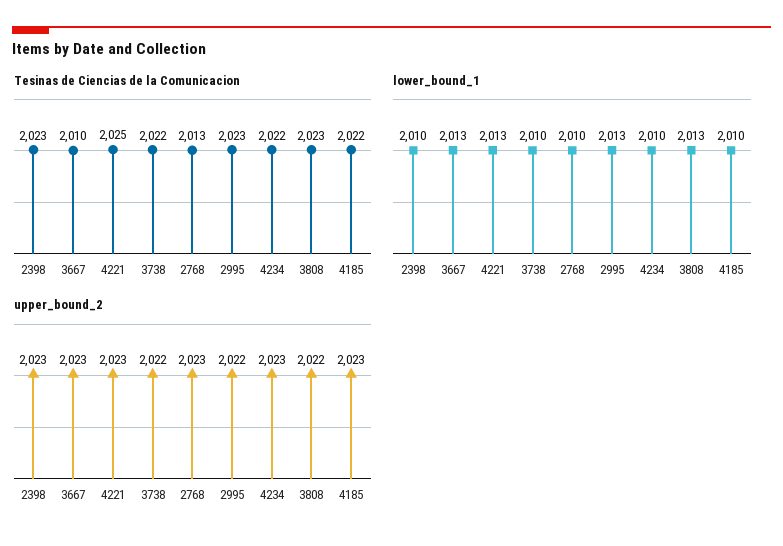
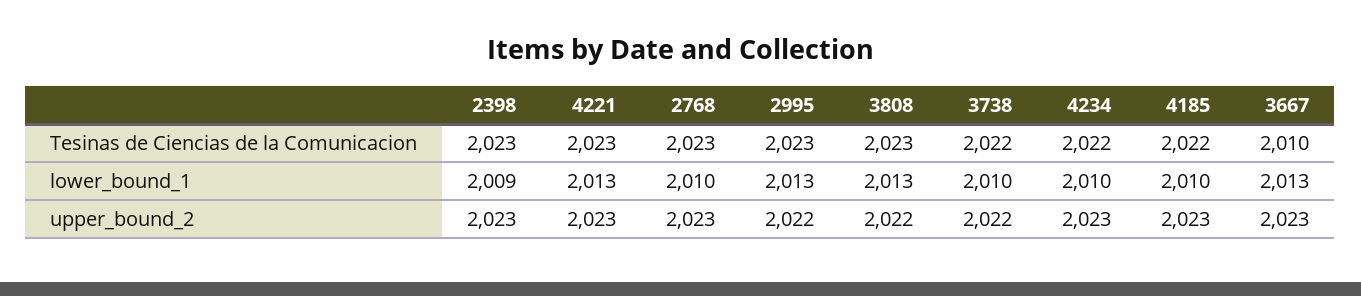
Tesinas de Ciencias de la Comunicacion, 4221: 2025 -> 2023
Tesinas de Ciencias de la Comunicacion, 2768: 2013 -> 2023
lower_bound_1, 2398: 2010 -> 2009

